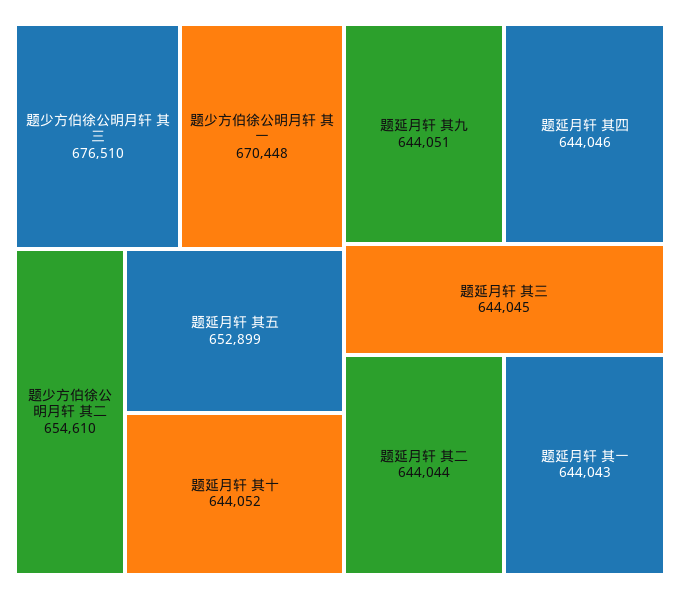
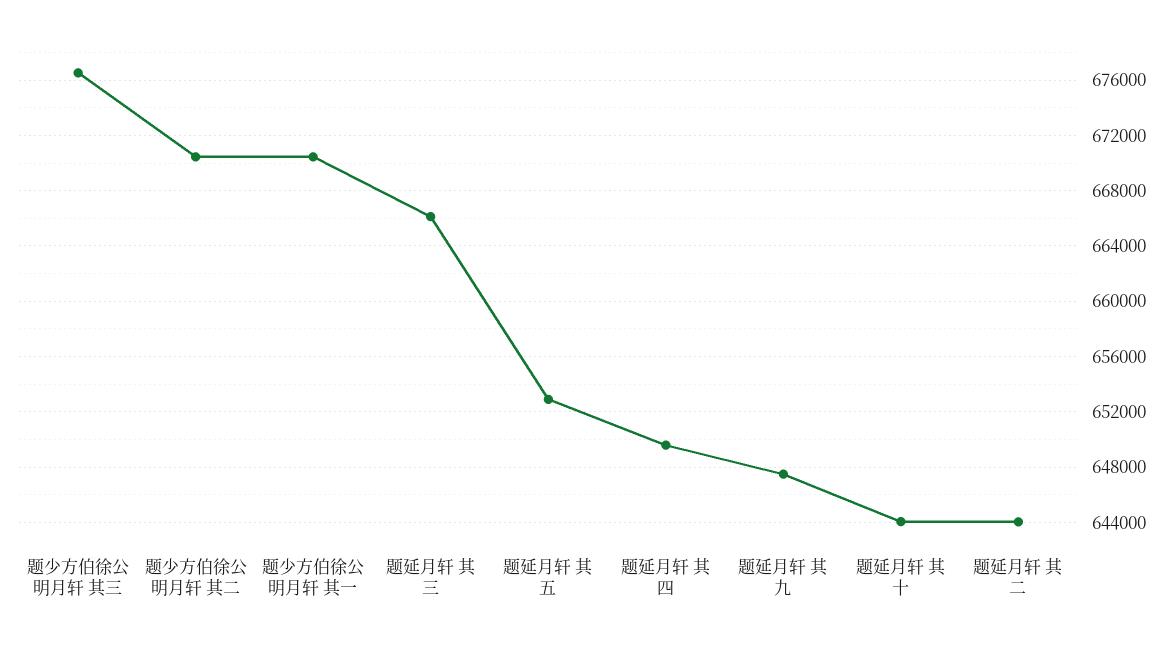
题少方伯徐公明月轩 其二: 654610 -> 670500
题延月轩 其九: 644051 -> 647500
题延月轩 其四: 644046 -> 649500
题延月轩 其三: 644045 -> 666000
题延月轩 其一: 644043 -> none

